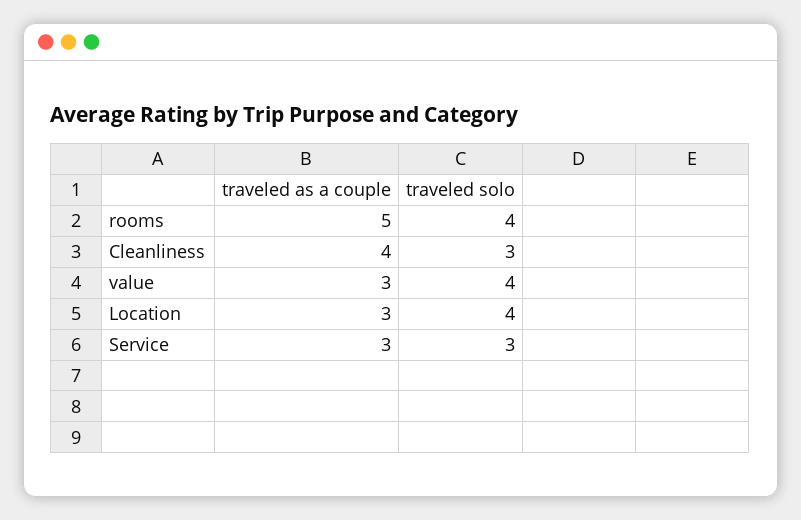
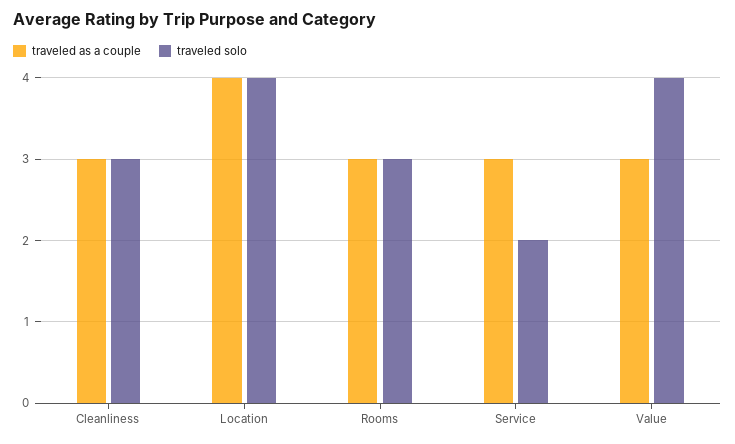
traveled as a couple, rooms: 5 -> 3
traveled solo, rooms: 4 -> 3
traveled as a couple, Cleanliness: 4 -> 3
traveled as a couple, Location: 3 -> 4
traveled solo, Service: 3 -> 2

